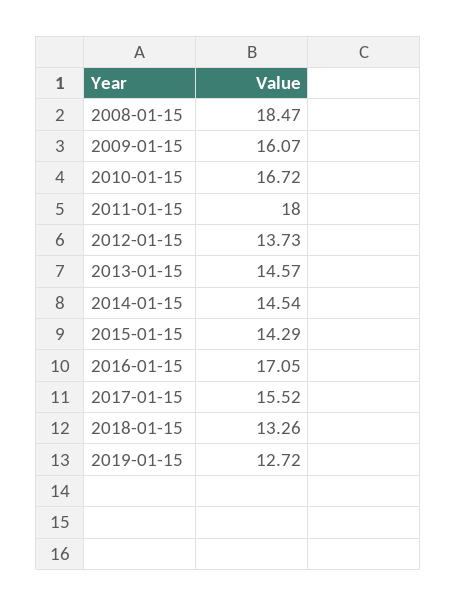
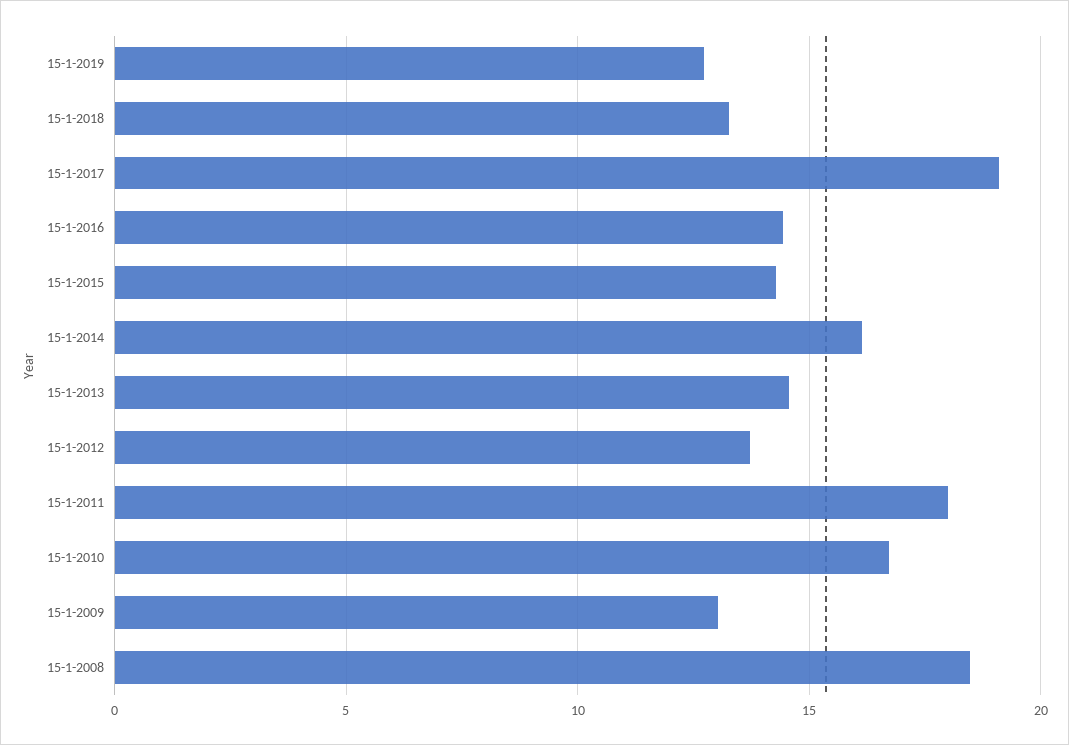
2009-01-15: 16.07 -> 13
2014-01-15: 14.54 -> 16
2016-01-15: 17.05 -> 14.5
2017-01-15: 15.52 -> 19

